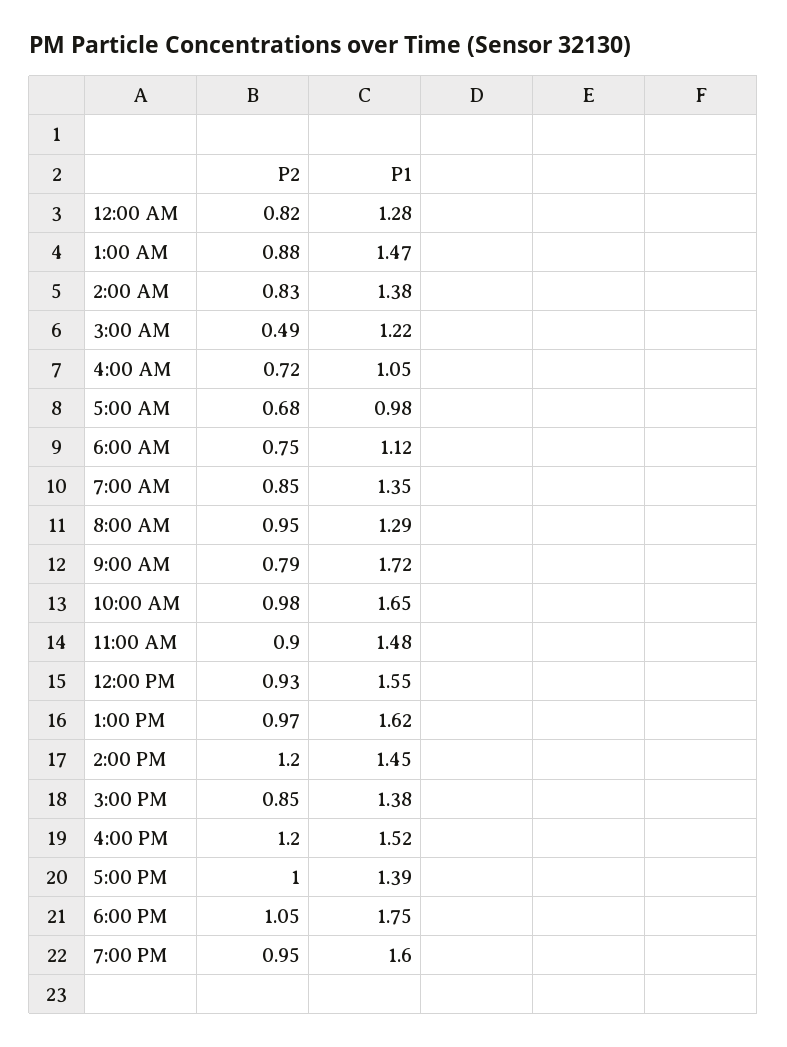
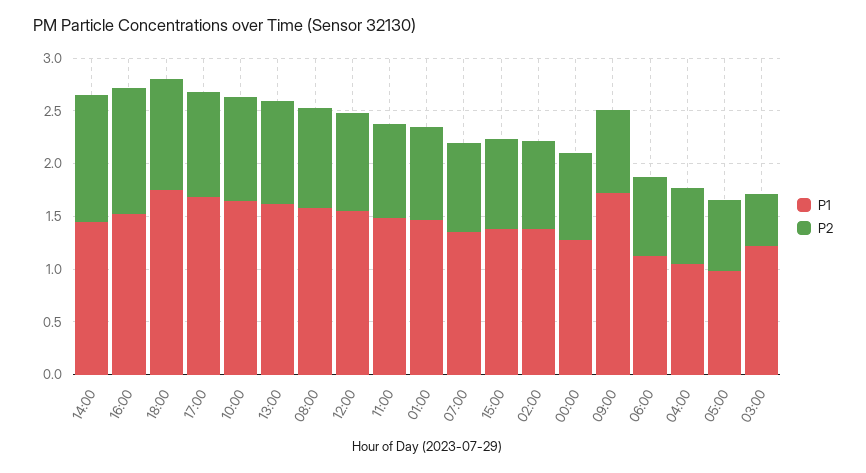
P1, 8:00 AM: 1.29 -> 1.6
P1, 5:00 PM: 1.39 -> 1.7
P2, 7:00 PM: 0.95 -> none
P1, 7:00 PM: 1.6 -> none

